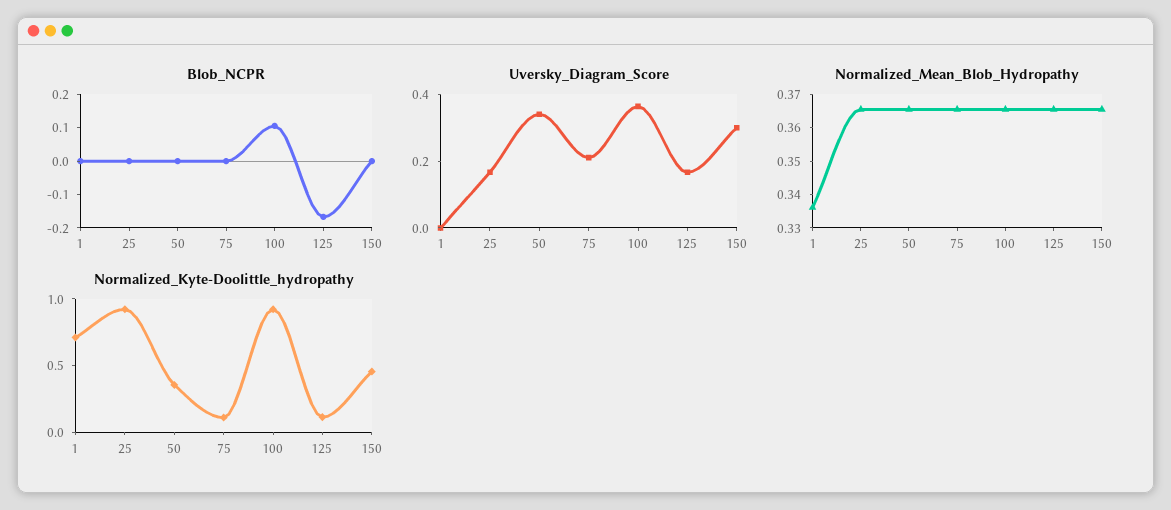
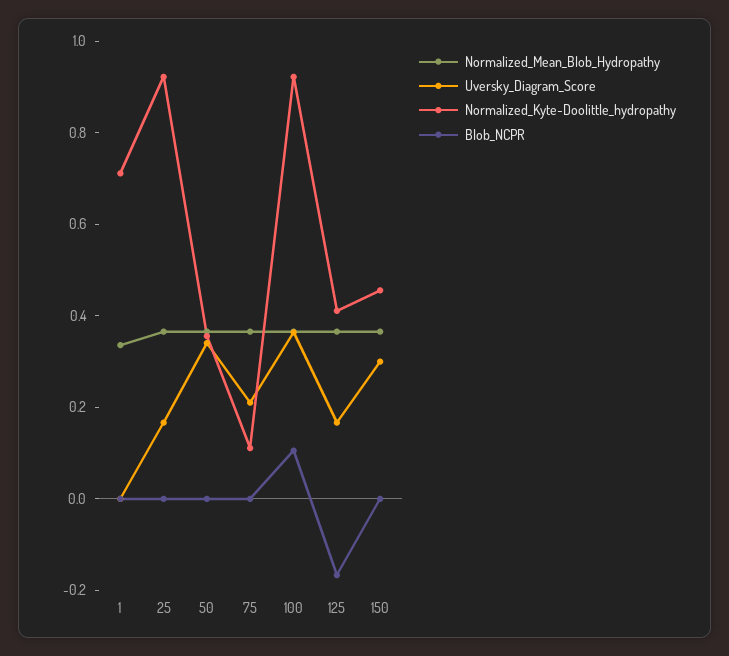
Normalized_Kyte-Doolittle_hydropathy, 125: 0.1 -> 0.4

